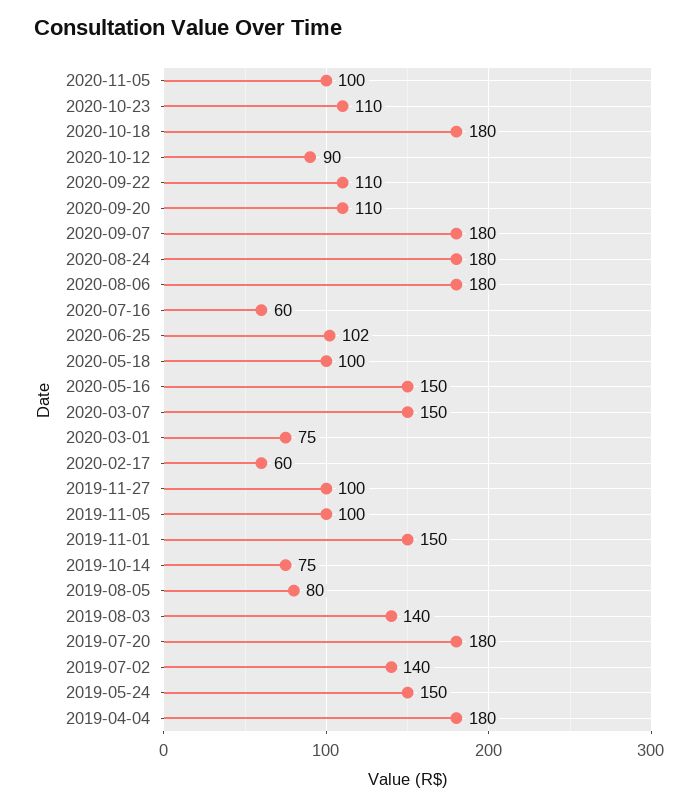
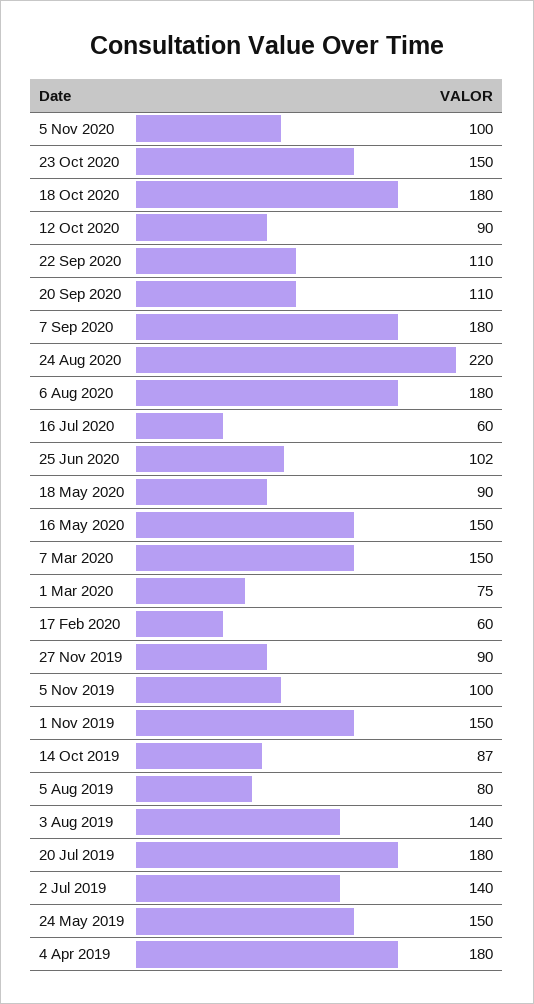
2020-10-23: 110 -> 150
2020-08-24: 180 -> 220
2020-05-18: 100 -> 90
2019-11-27: 100 -> 90
2019-10-14: 75 -> 87

